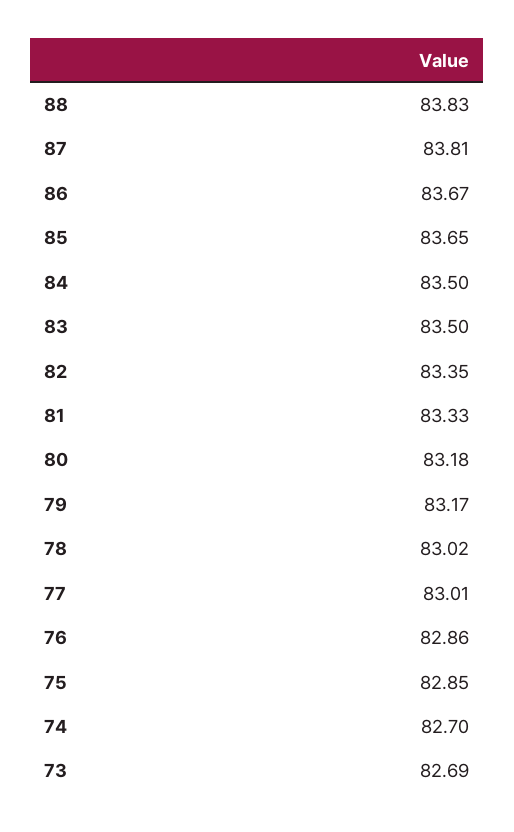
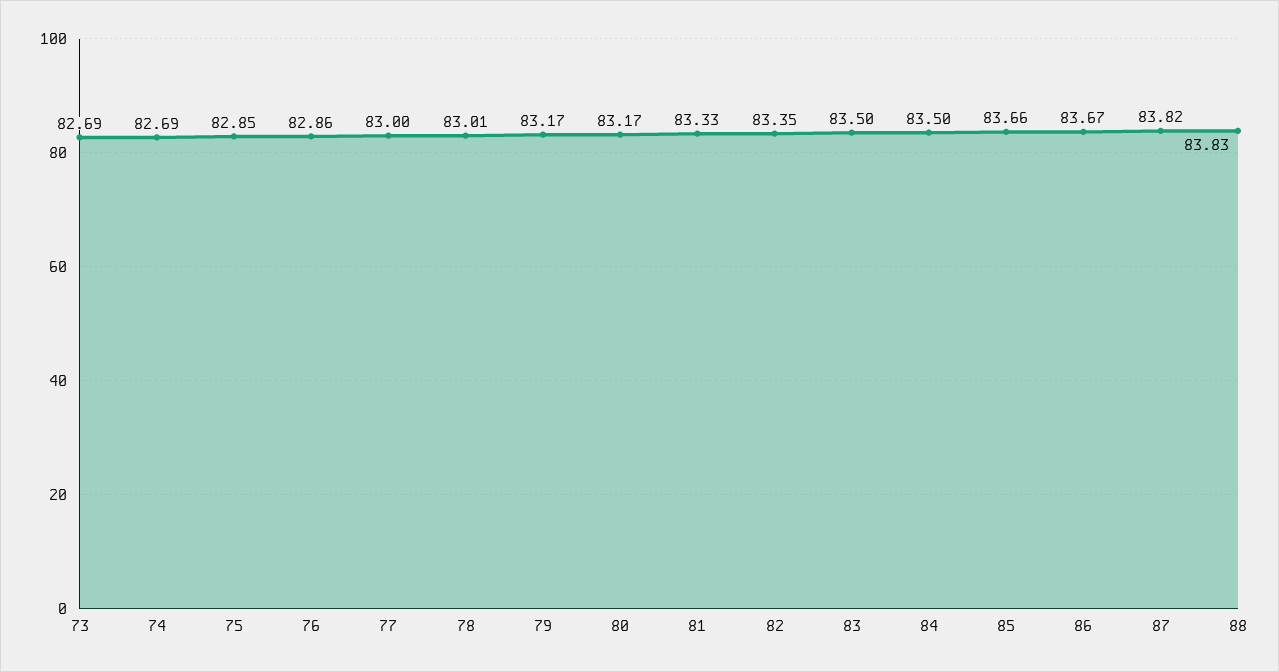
87: 83.81 -> 83.82
85: 83.65 -> 83.66
80: 83.18 -> 83.17
78: 83.02 -> 83.01
77: 83.01 -> 83
74: 82.7 -> 82.69

